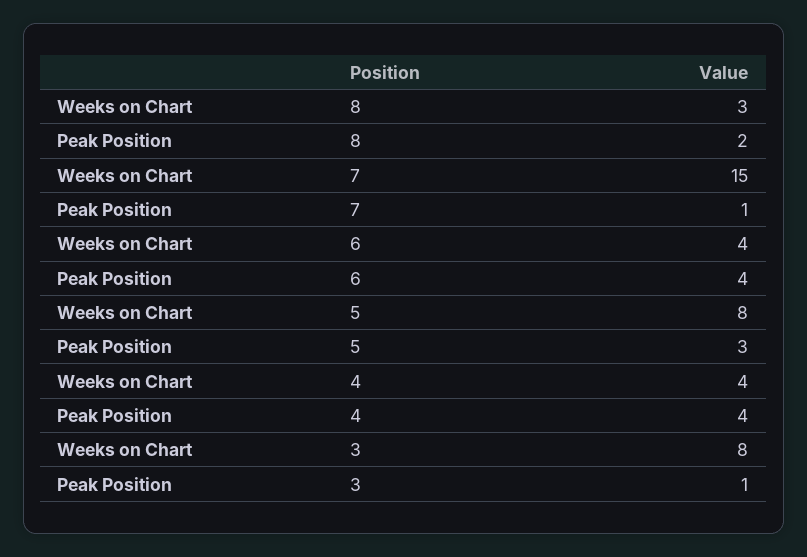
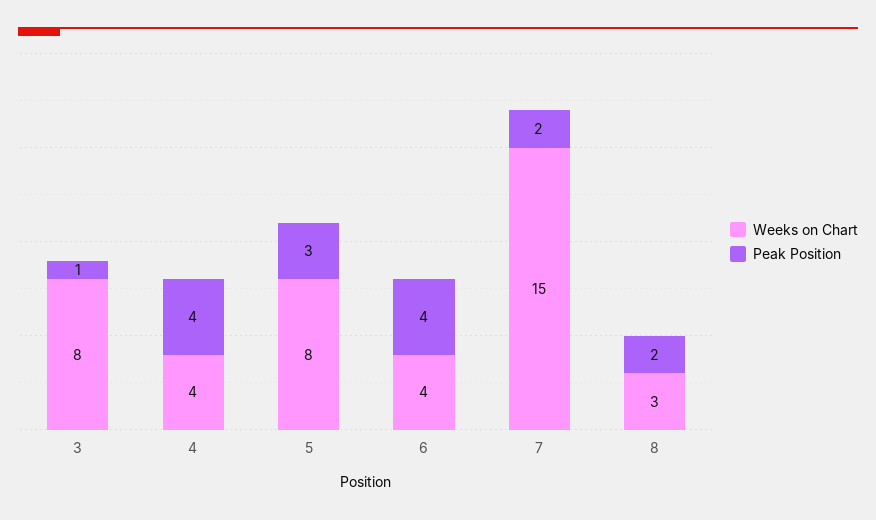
Peak Position, 7: 1 -> 2

